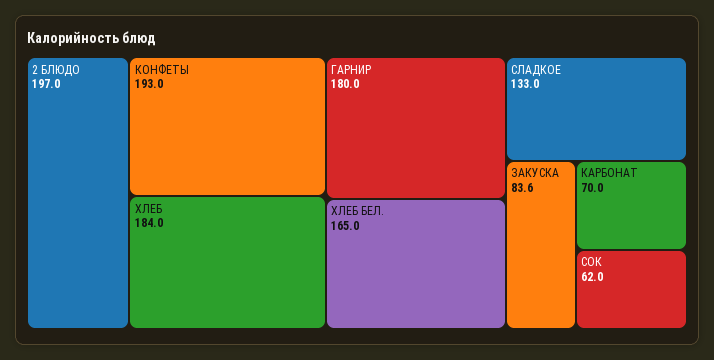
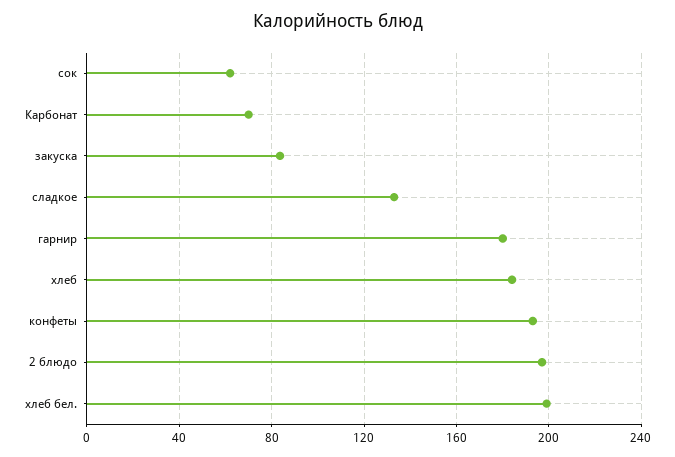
ХЛЕБ БЕЛ.: 165 -> 200

